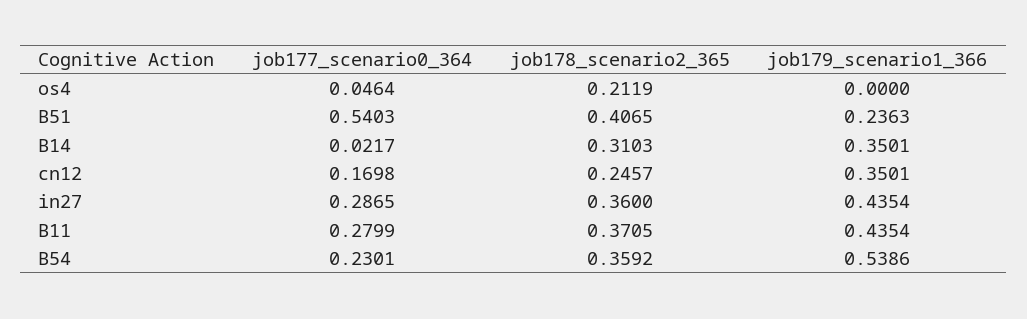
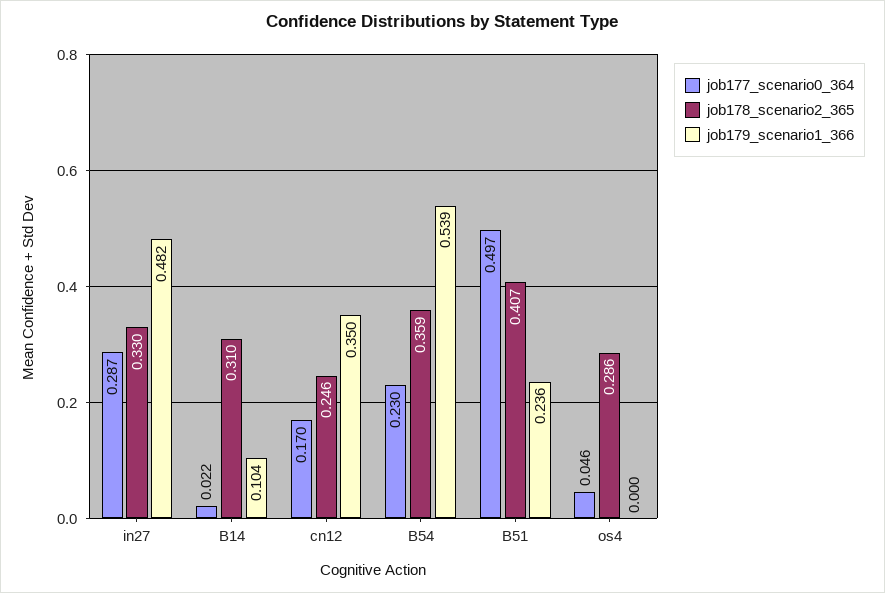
job178_scenario2_365, os4: 0.2119 -> 0.286
job177_scenario0_364, B51: 0.5403 -> 0.497
job179_scenario1_366, B14: 0.3501 -> 0.104
job178_scenario2_365, in27: 0.36 -> 0.33
job179_scenario1_366, in27: 0.4354 -> 0.482
job177_scenario0_364, B11: 0.2799 -> none
job178_scenario2_365, B11: 0.3705 -> none
job179_scenario1_366, B11: 0.4354 -> none

